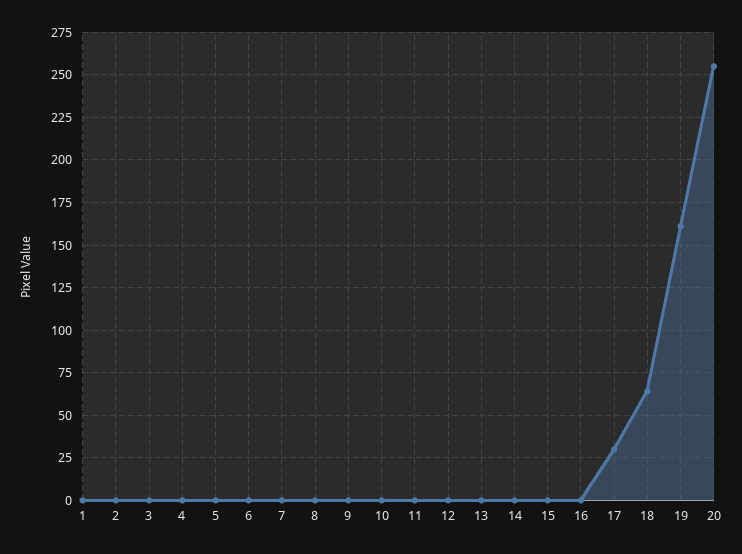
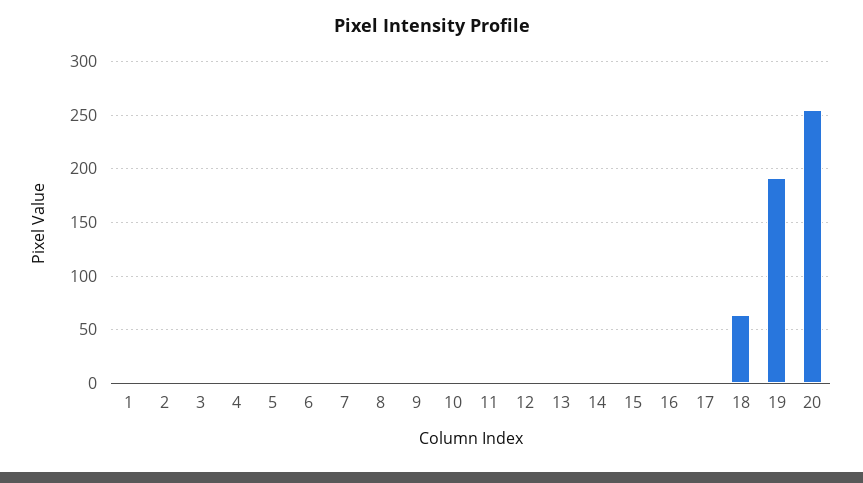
17: 30 -> 0
19: 160 -> 190

